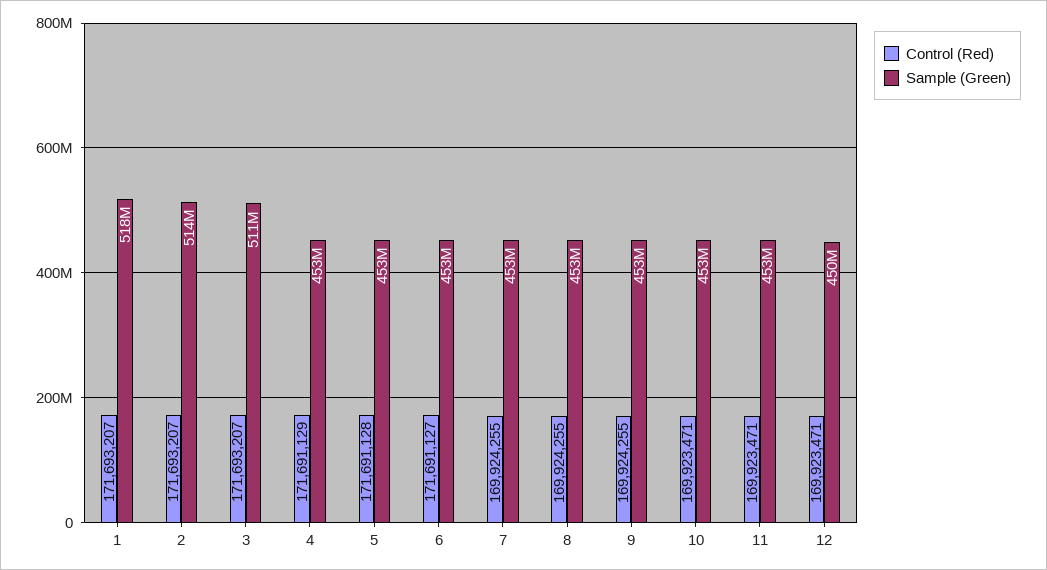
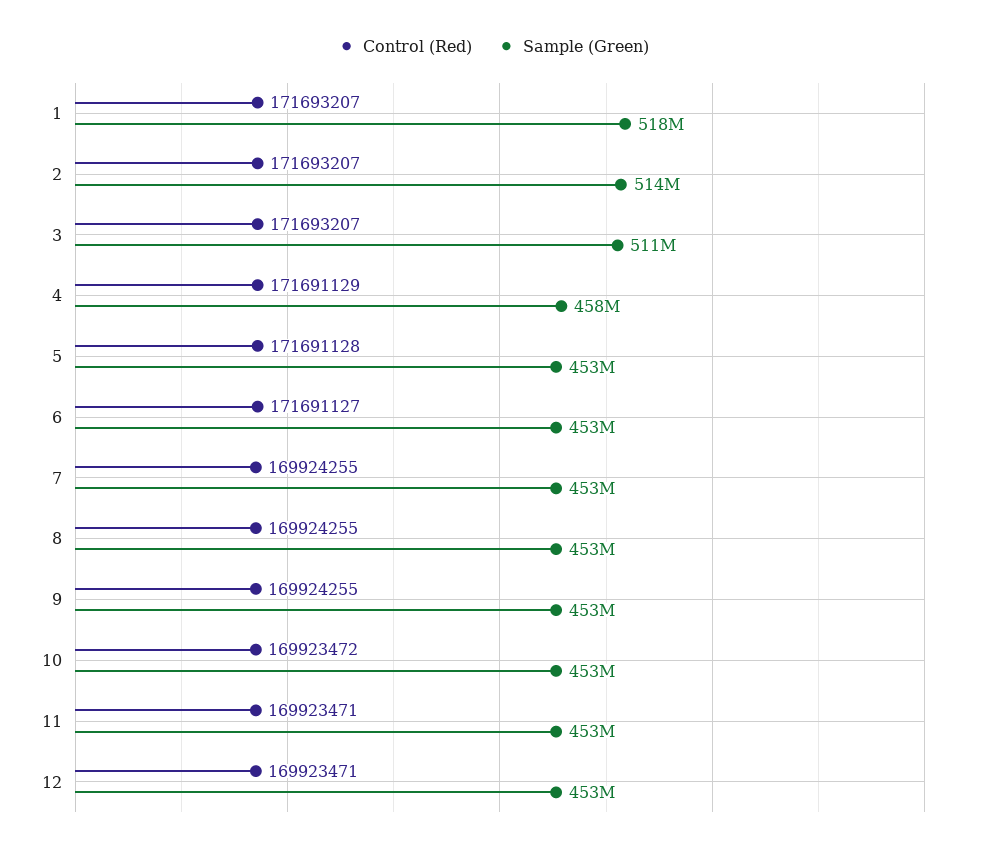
Sample (Green), 4: 453000000 -> 458000000
Control (Red), 10: 169923471 -> 169923472
Sample (Green), 12: 450000000 -> 453000000

